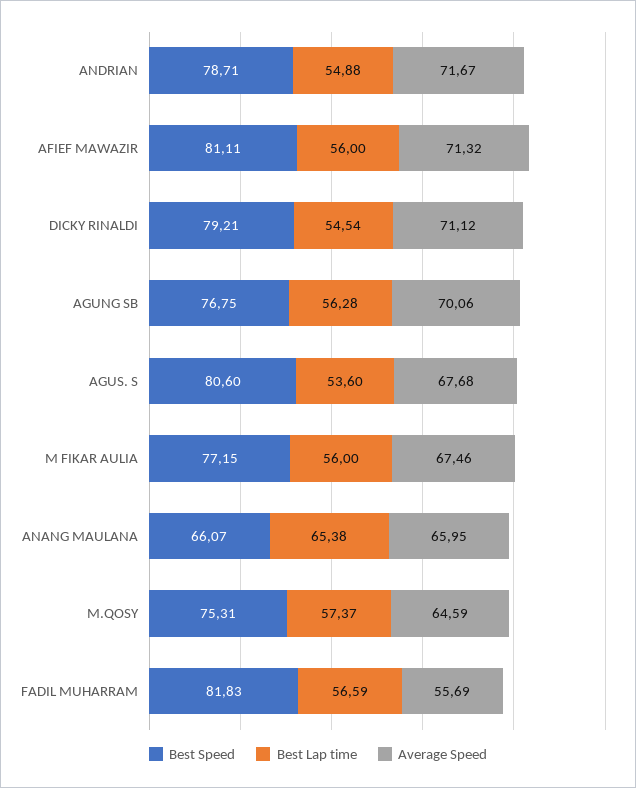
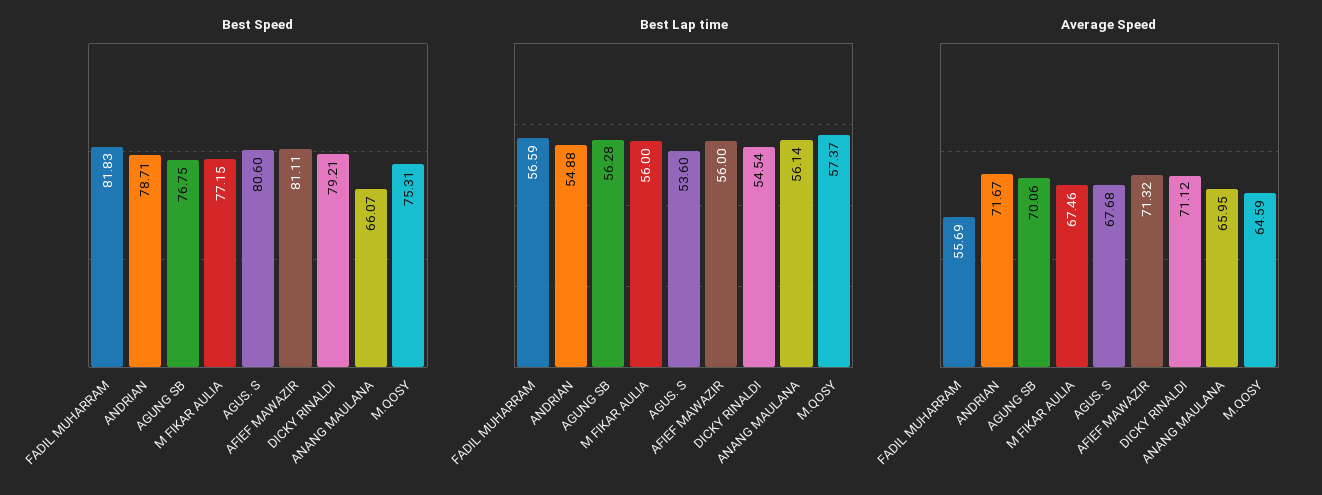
Best Lap time, ANANG MAULANA: 65.38 -> 56.14

